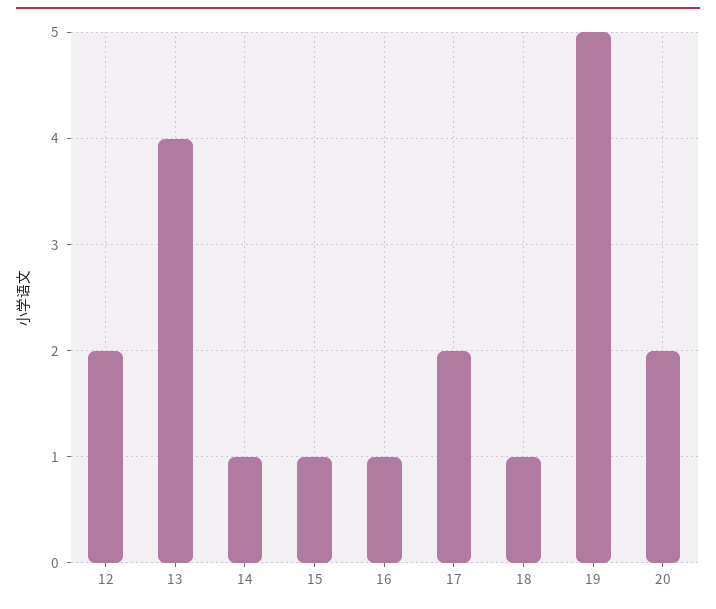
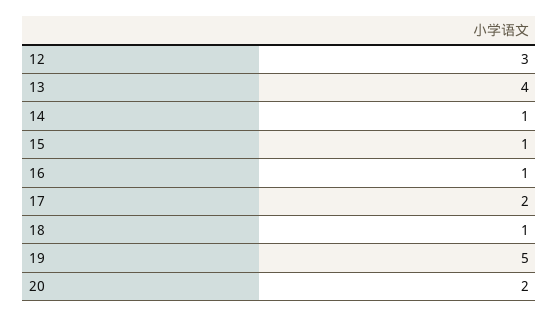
12: 2 -> 3

